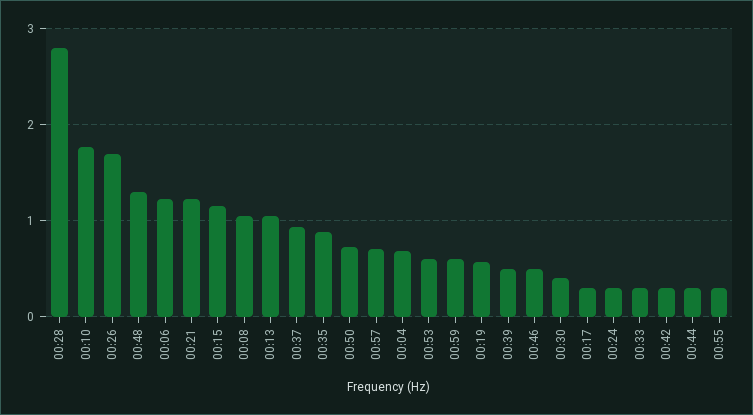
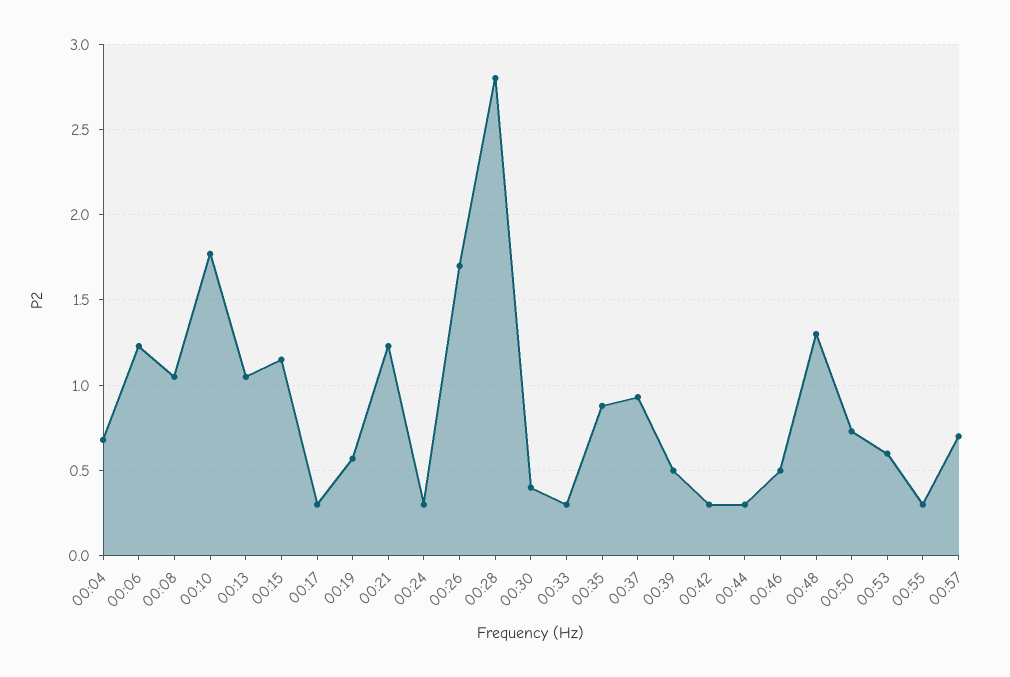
00:59: 0.6 -> none

